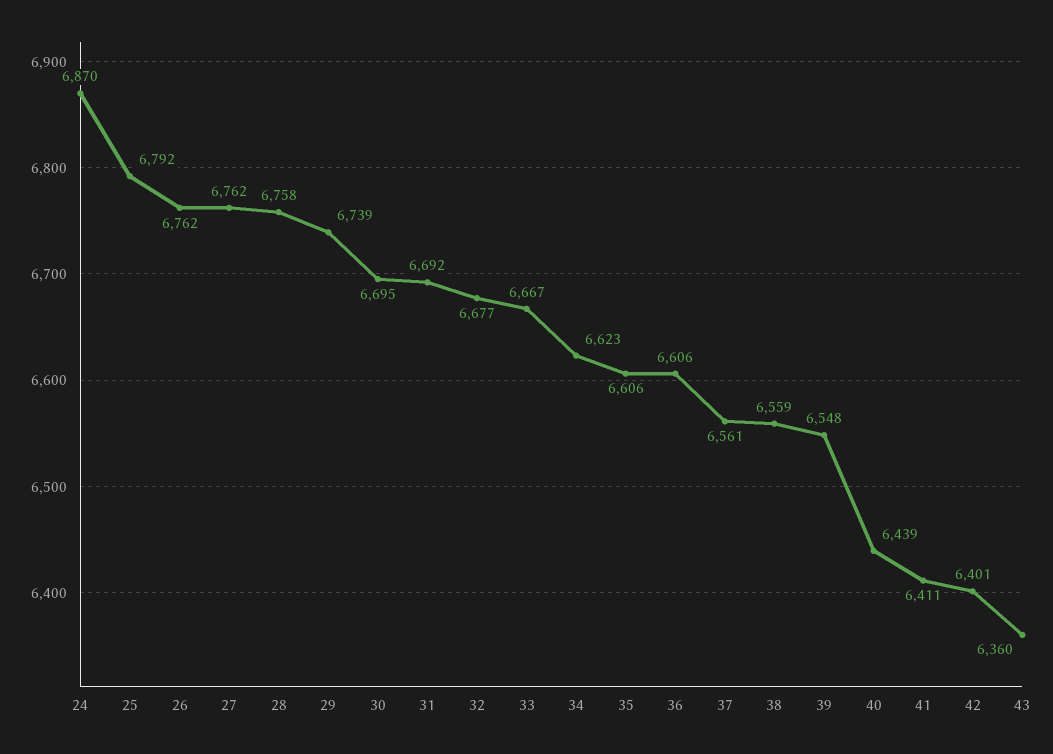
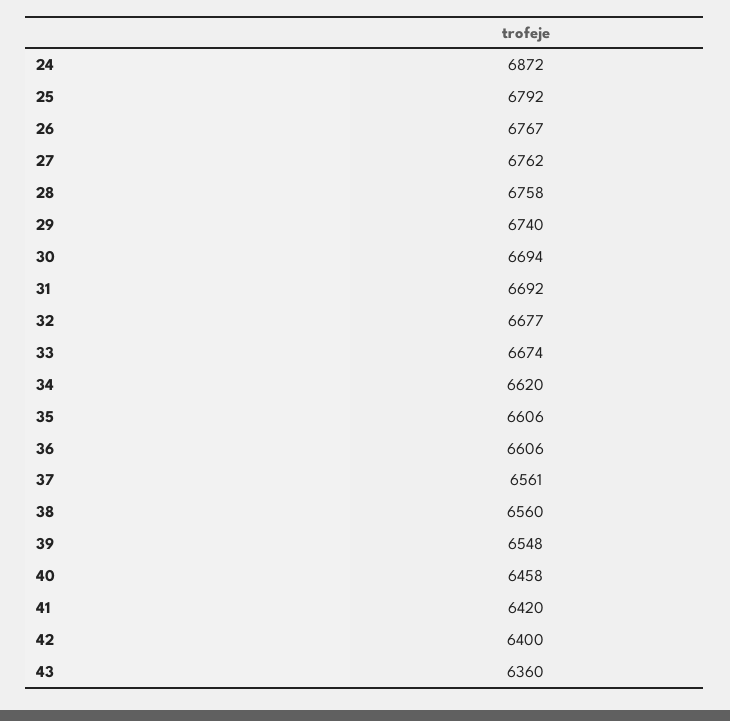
24: 6870 -> 6872
26: 6762 -> 6767
29: 6739 -> 6740
30: 6695 -> 6694
33: 6667 -> 6674
34: 6623 -> 6620
38: 6559 -> 6560
40: 6439 -> 6458
41: 6411 -> 6420
42: 6401 -> 6400

